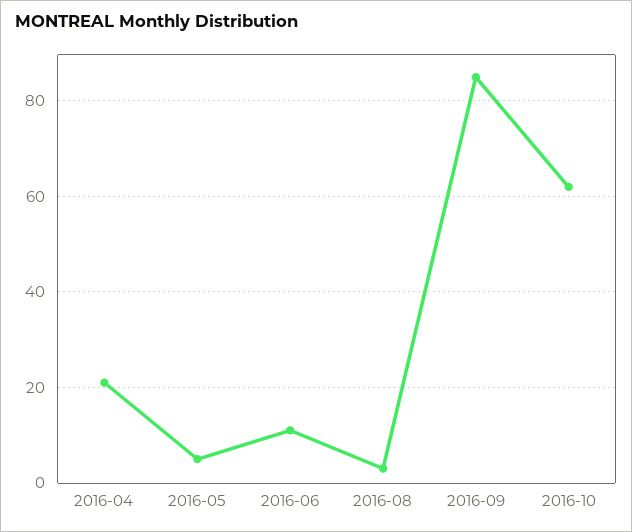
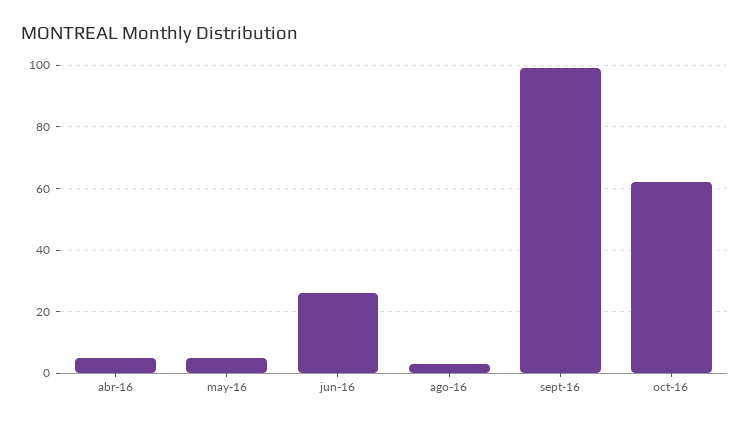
2016-04: 20 -> 5
2016-06: 10 -> 25
2016-09: 85 -> 100

